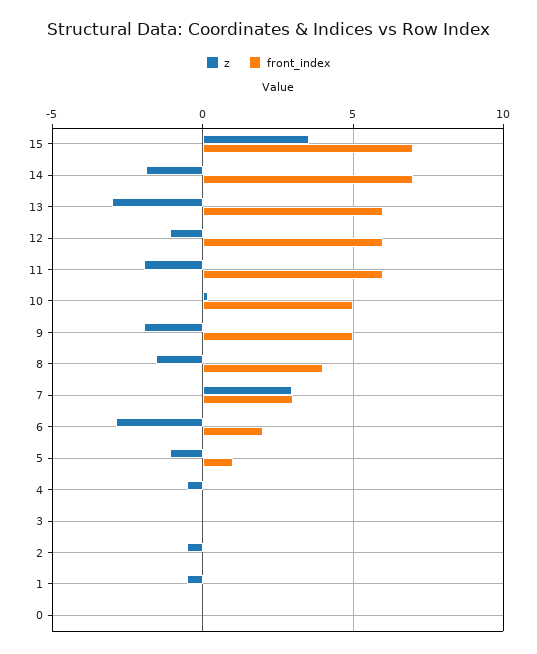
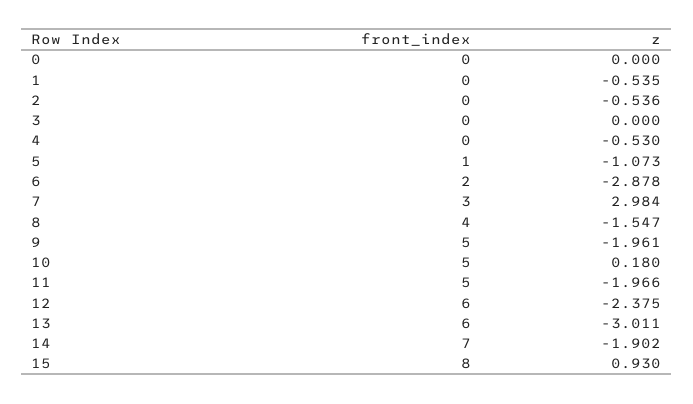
z, 15: 3.5 -> 0.93
front_index, 15: 7 -> 8
z, 12: -1 -> -2.375
front_index, 11: 6 -> 5

